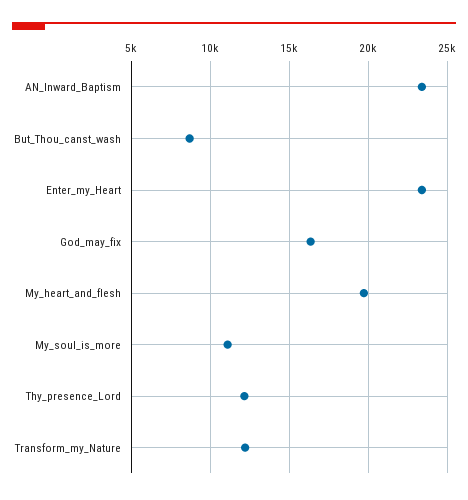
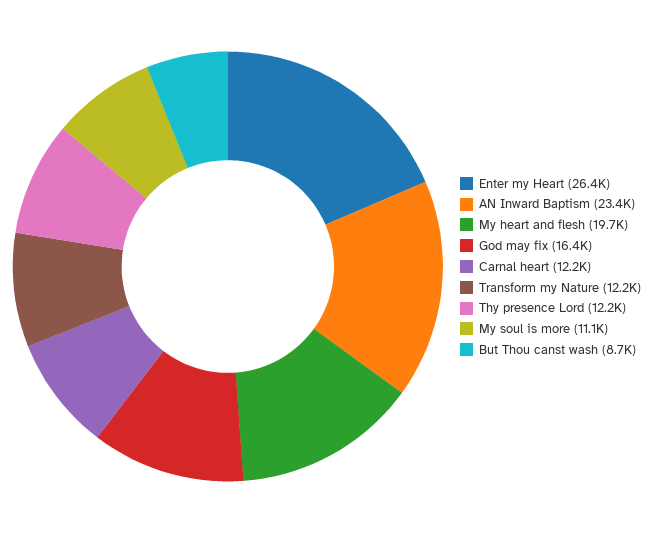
Enter_my_Heart: 23500 -> 26400
Carnal heart: none -> 12200

